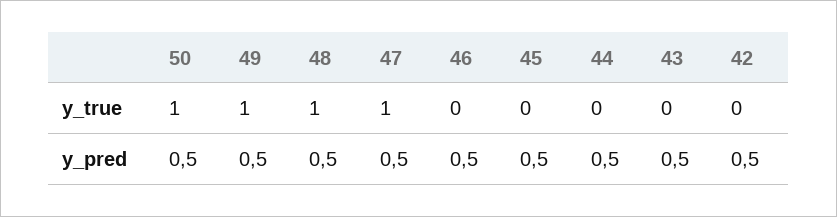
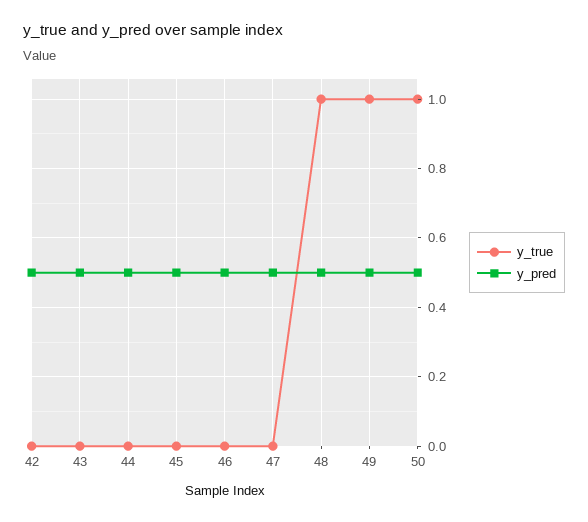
y_true, 47: 1 -> 0

